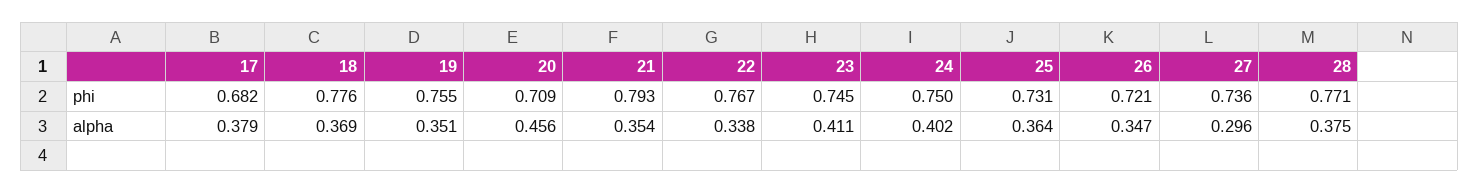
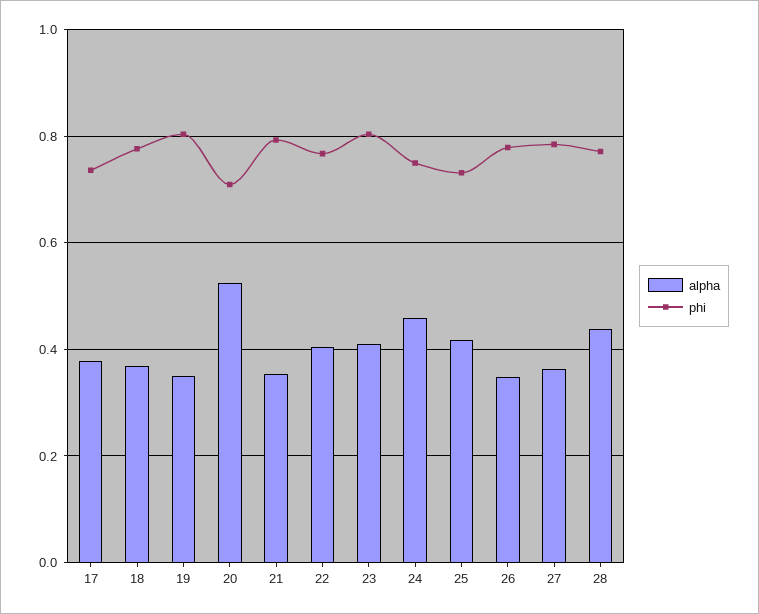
phi, 17: 0.682 -> 0.74
phi, 19: 0.755 -> 0.8
phi, 23: 0.745 -> 0.8
phi, 26: 0.721 -> 0.78
phi, 27: 0.736 -> 0.78
alpha, 20: 0.456 -> 0.52
alpha, 22: 0.338 -> 0.4
alpha, 24: 0.402 -> 0.46
alpha, 25: 0.364 -> 0.42
alpha, 27: 0.296 -> 0.36
alpha, 28: 0.375 -> 0.44

